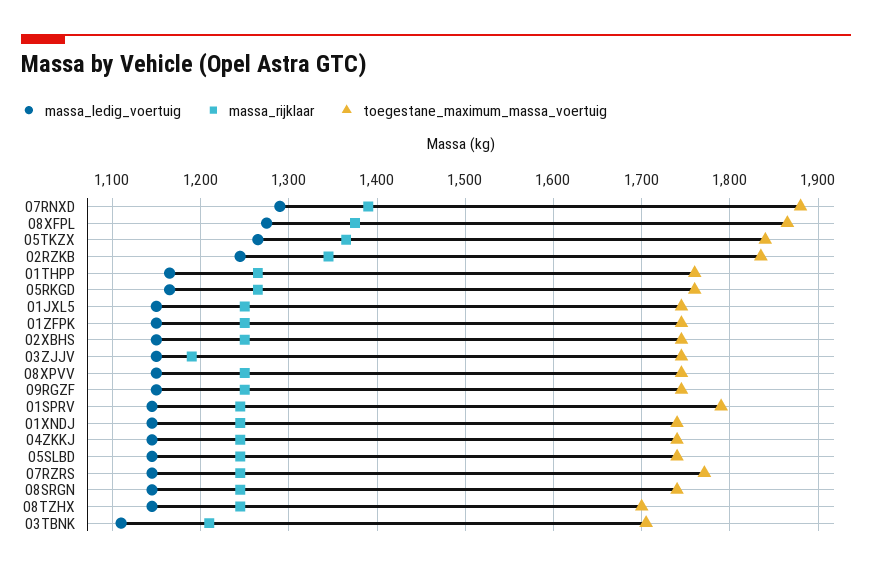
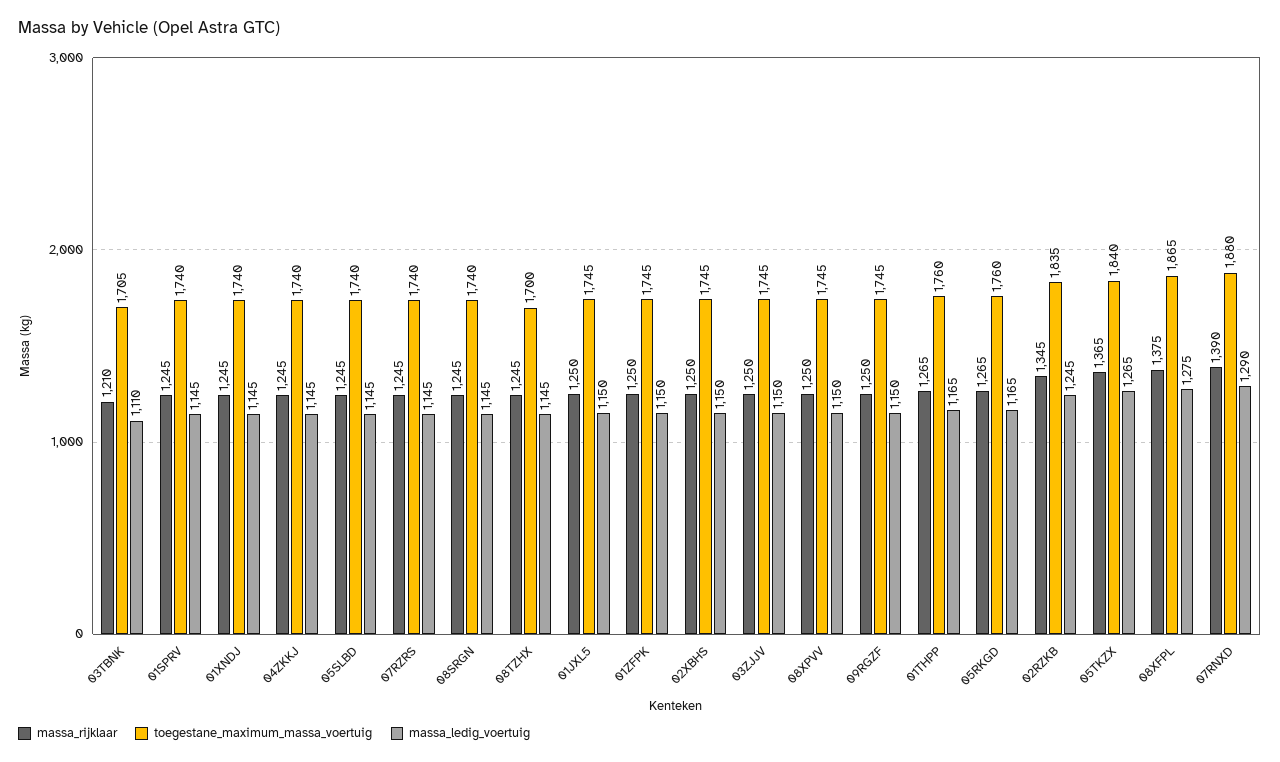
massa_rijklaar, 03ZJJV: 1190 -> 1250
toegestane_maximum_massa_voertuig, 01SPRV: 1790 -> 1740
toegestane_maximum_massa_voertuig, 07RZRS: 1770 -> 1740

